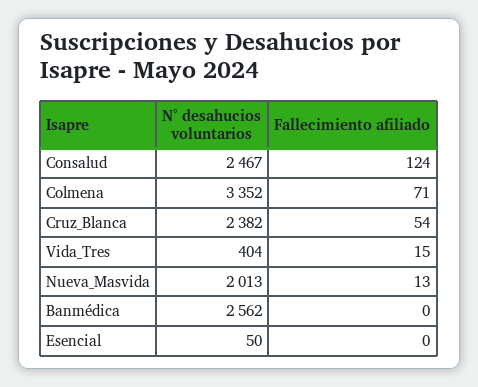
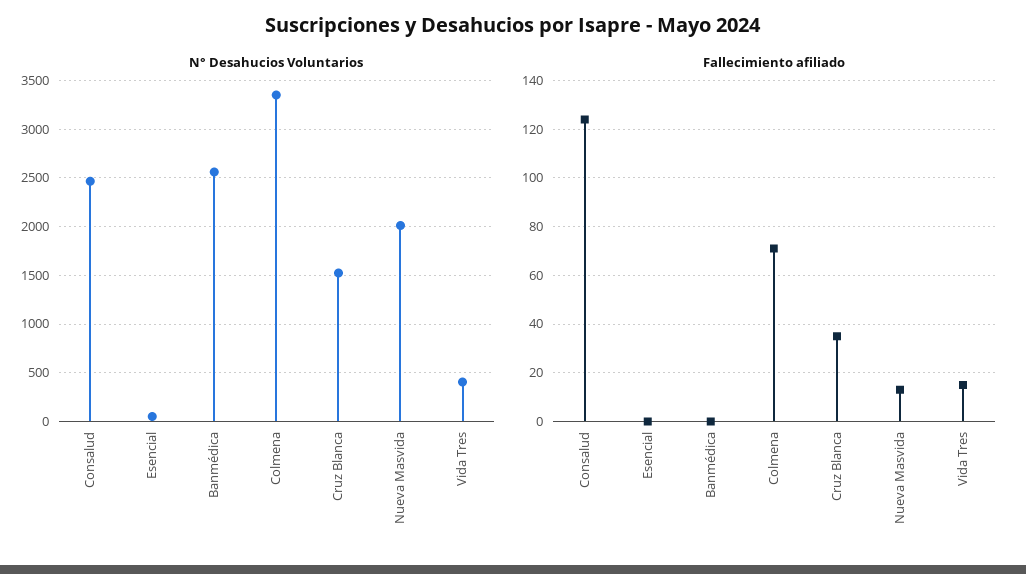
N° desahucios voluntarios, Cruz_Blanca: 2382 -> 1500
Fallecimiento afiliado, Cruz_Blanca: 54 -> 35

